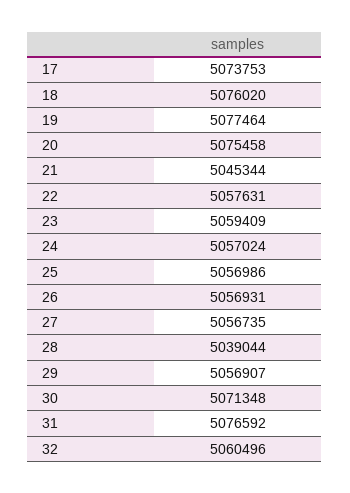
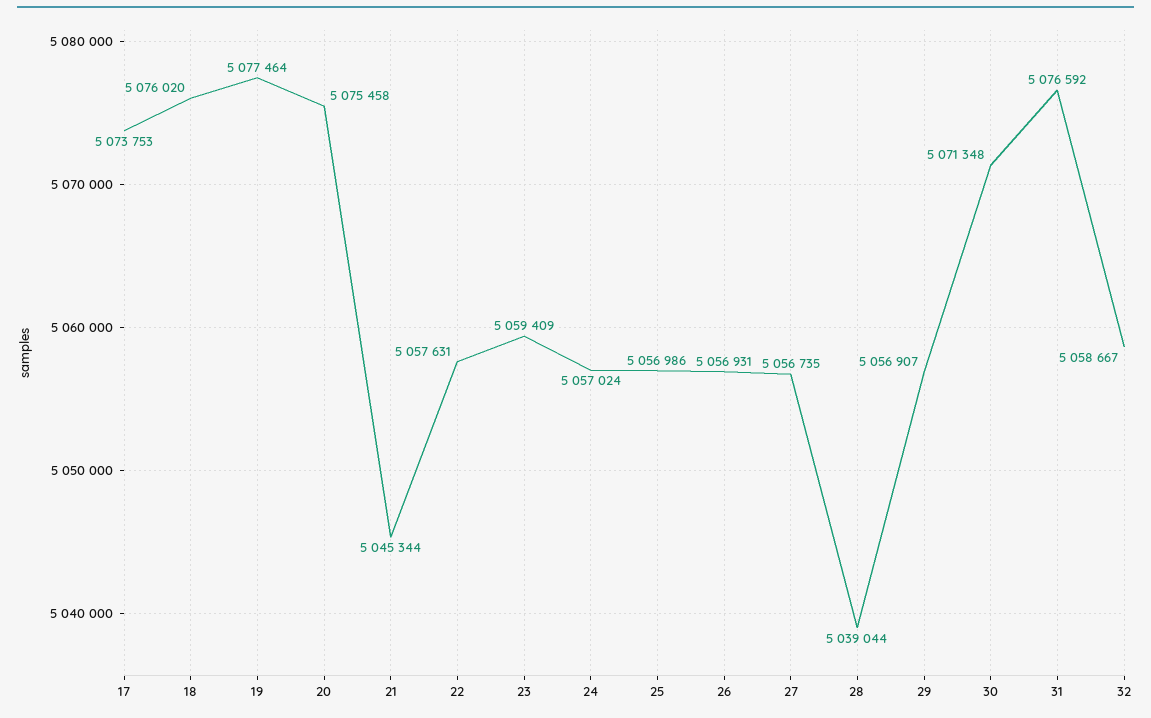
32: 5060496 -> 5058667

